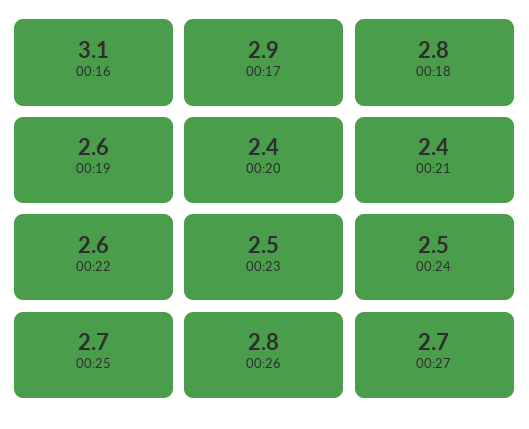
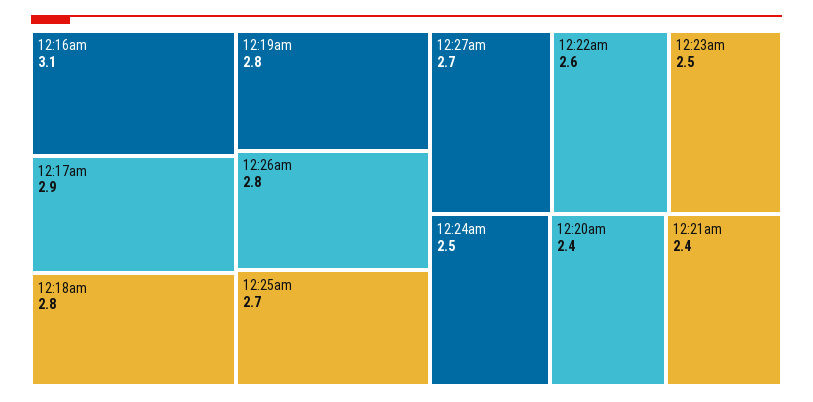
00:19: 2.6 -> 2.8

